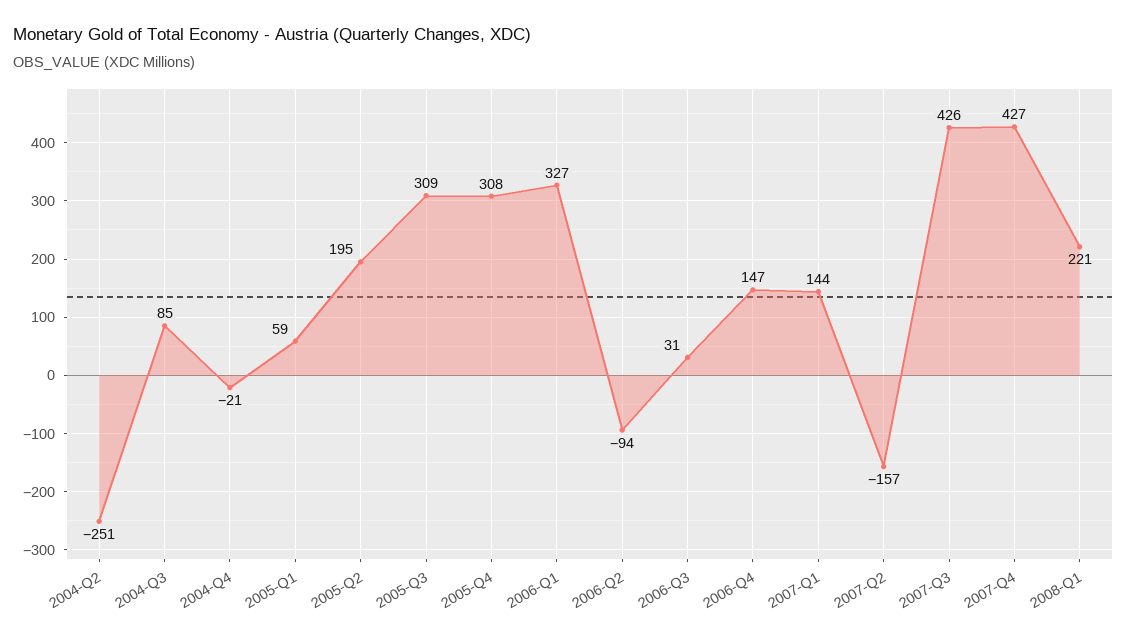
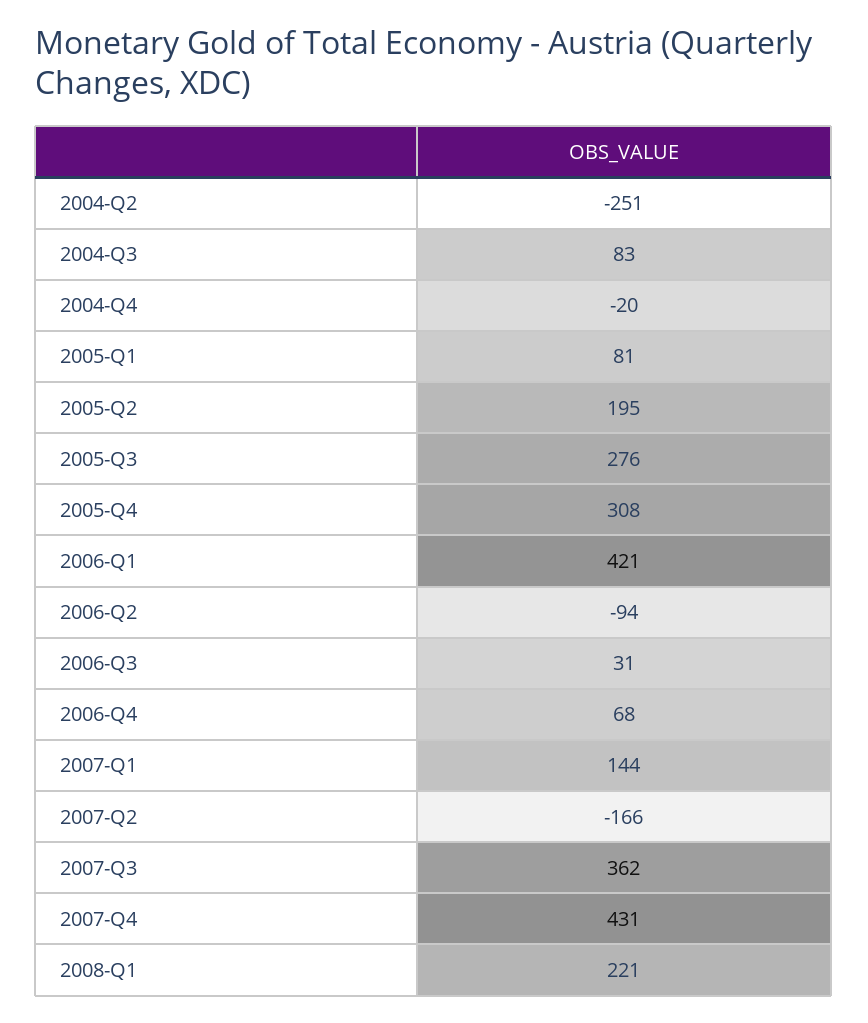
2004-Q3: 85 -> 83
2004-Q4: -21 -> -20
2005-Q1: 59 -> 81
2005-Q3: 309 -> 276
2006-Q1: 327 -> 421
2006-Q4: 147 -> 68
2007-Q2: -157 -> -166
2007-Q3: 426 -> 362
2007-Q4: 427 -> 431

